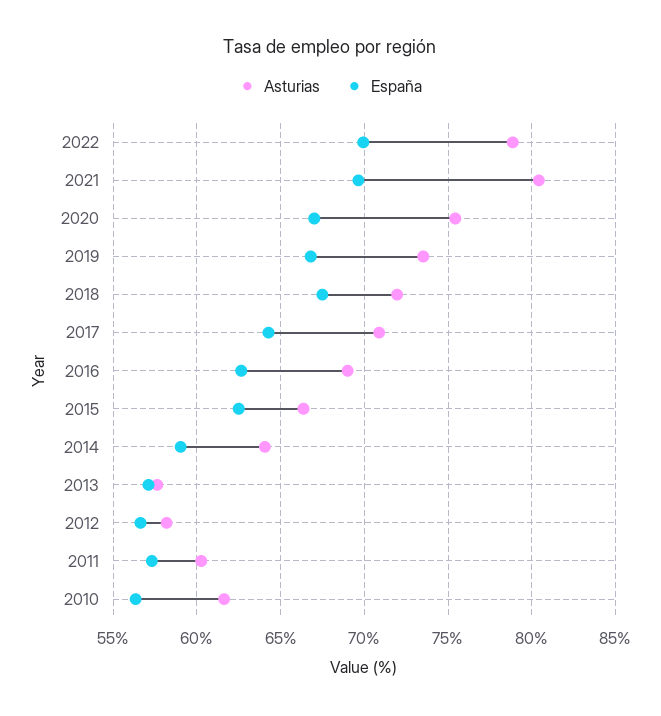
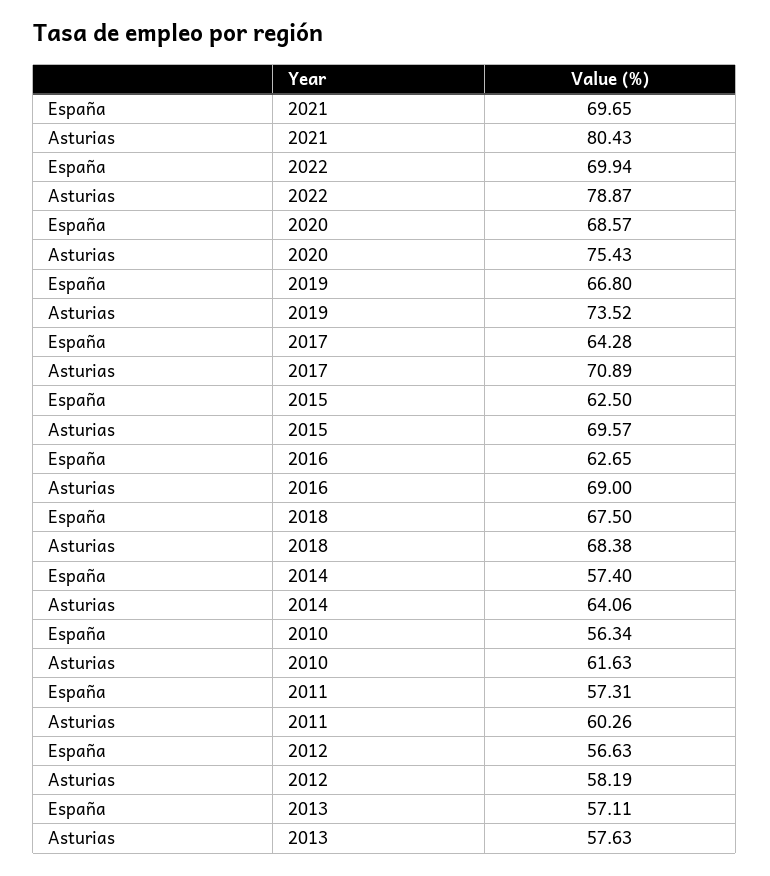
España, 2020: 67 -> 68.57
Asturias, 2018: 72 -> 68.38
Asturias, 2015: 66.5 -> 69.57
España, 2014: 59 -> 57.4

